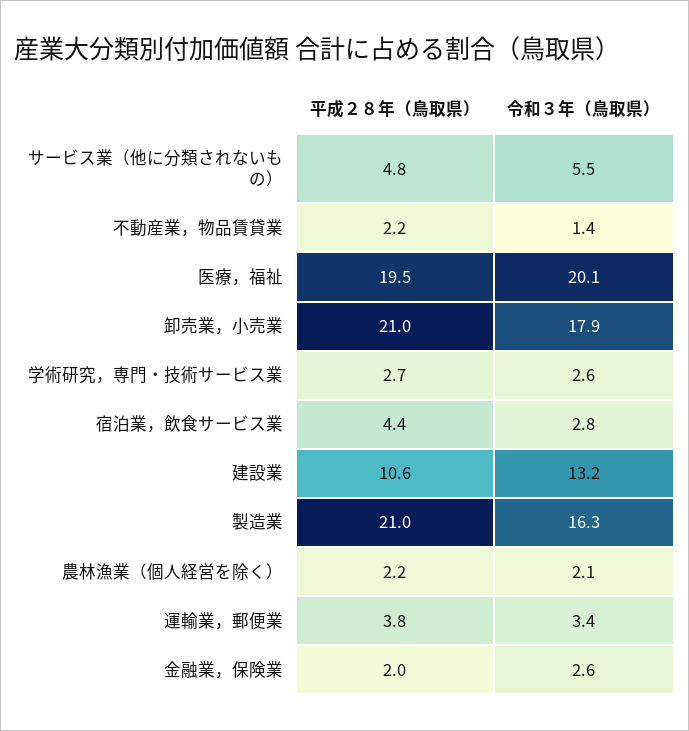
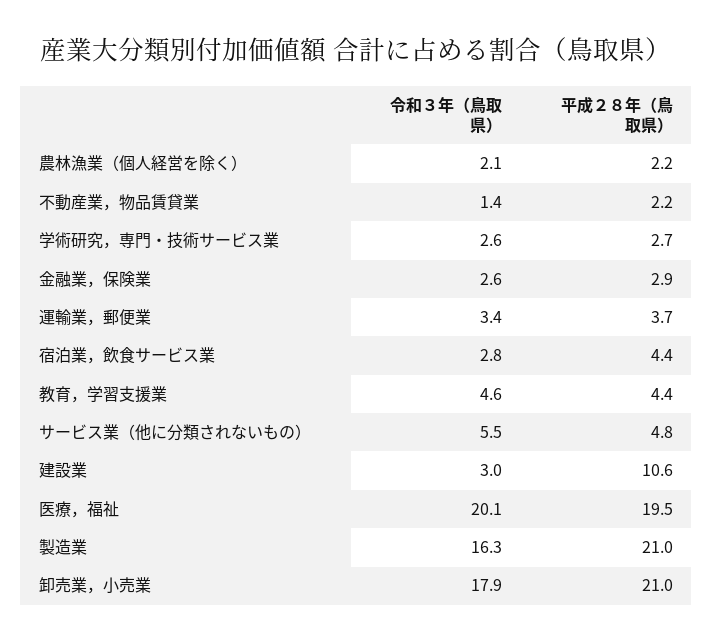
令和３年（鳥取県）, 建設業: 13.2 -> 3
平成２８年（鳥取県）, 運輸業，郵便業: 3.8 -> 3.7
平成２８年（鳥取県）, 金融業，保険業: 2 -> 2.9
令和３年（鳥取県）, 教育，学習支援業: none -> 4.6
平成２８年（鳥取県）, 教育，学習支援業: none -> 4.4

